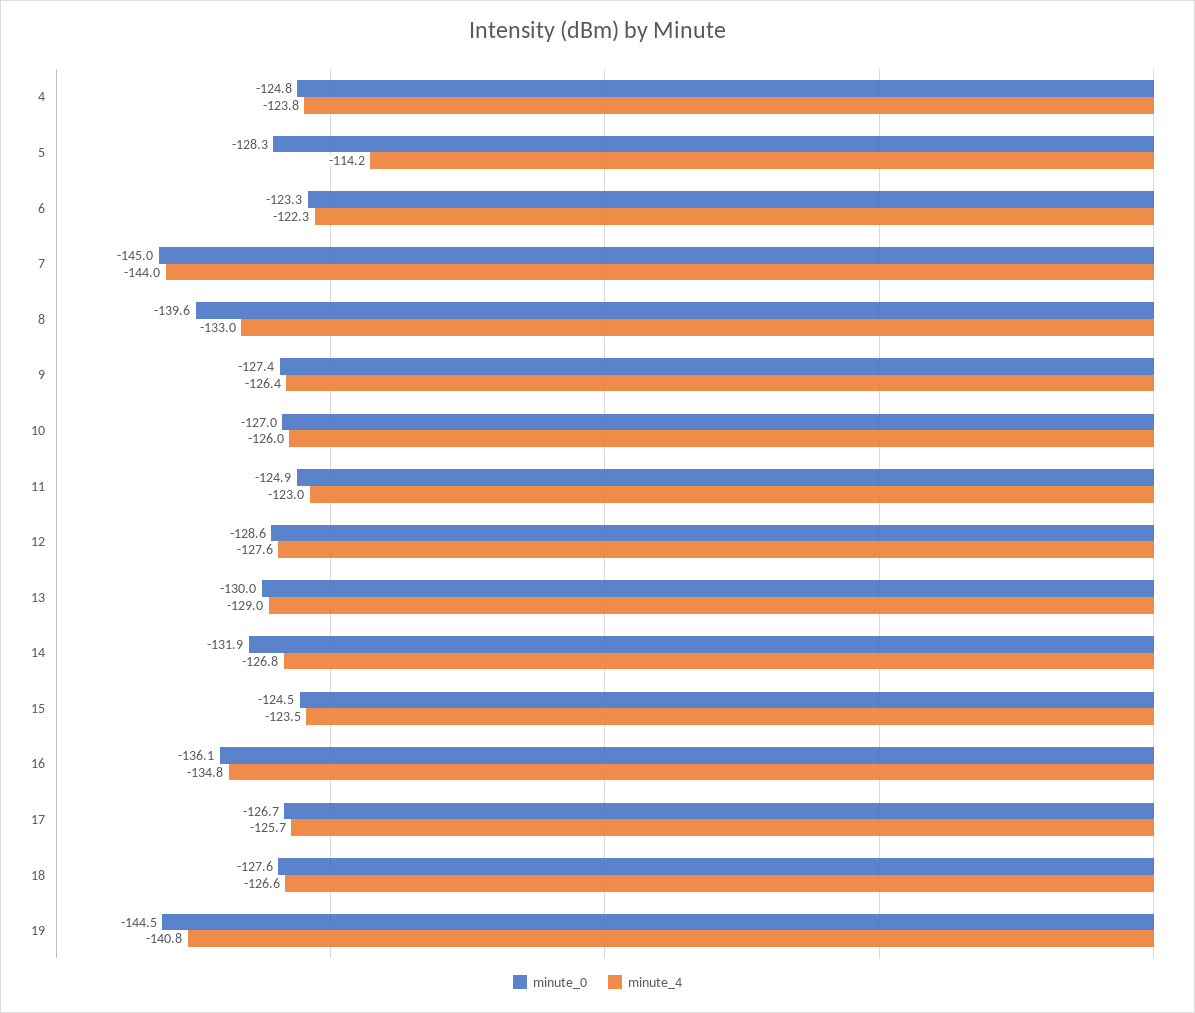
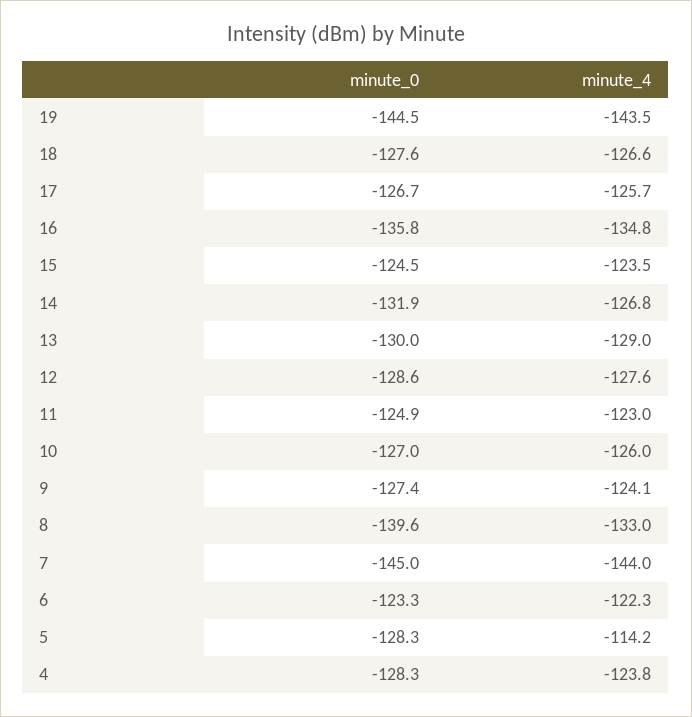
minute_0, 4: -124.8 -> -128.3
minute_4, 9: -126.4 -> -124.1
minute_0, 16: -136.1 -> -135.8
minute_4, 19: -140.8 -> -143.5

